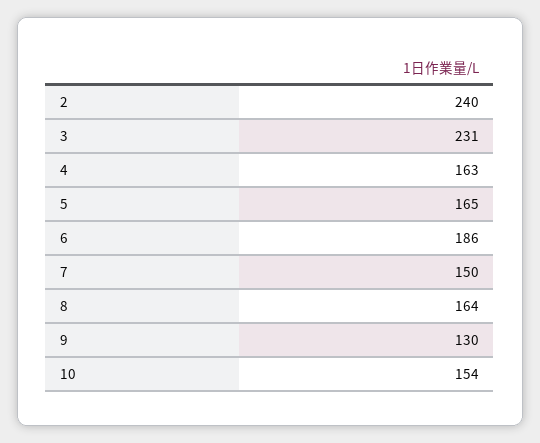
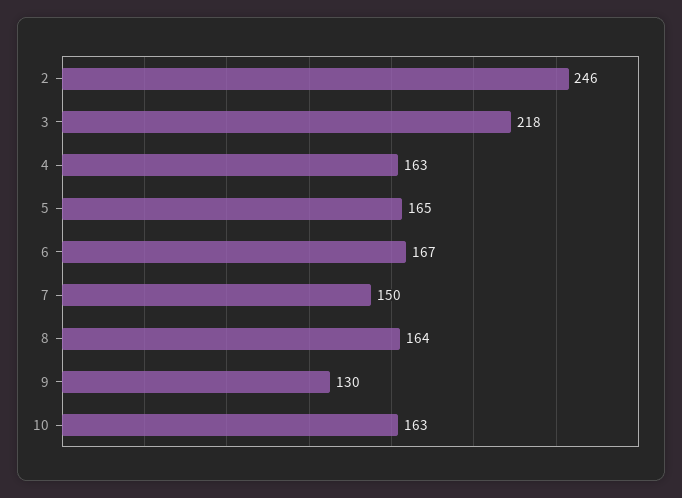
2: 240 -> 246
3: 231 -> 218
6: 186 -> 167
10: 154 -> 163

